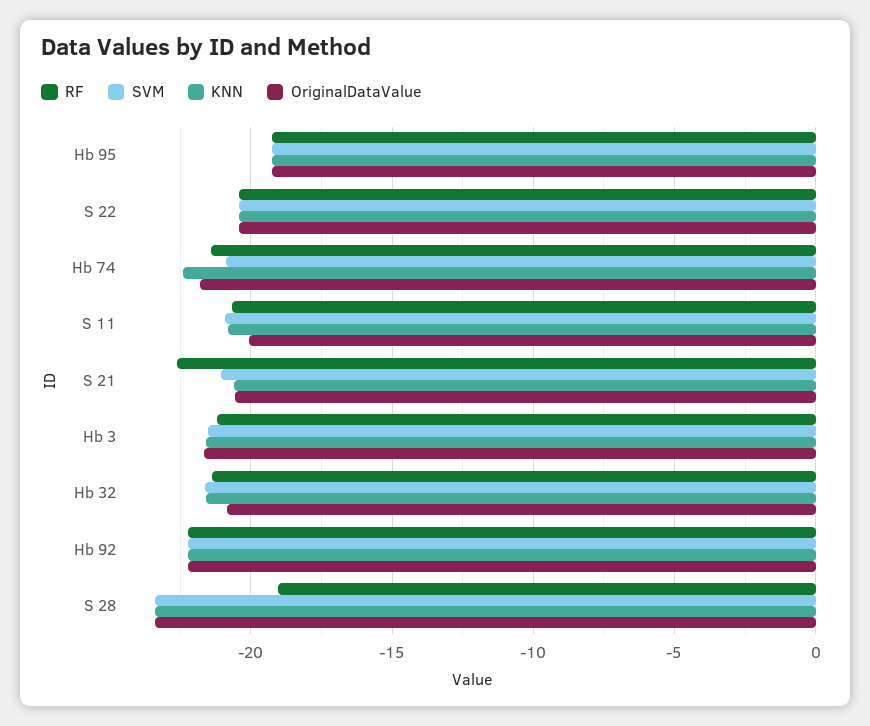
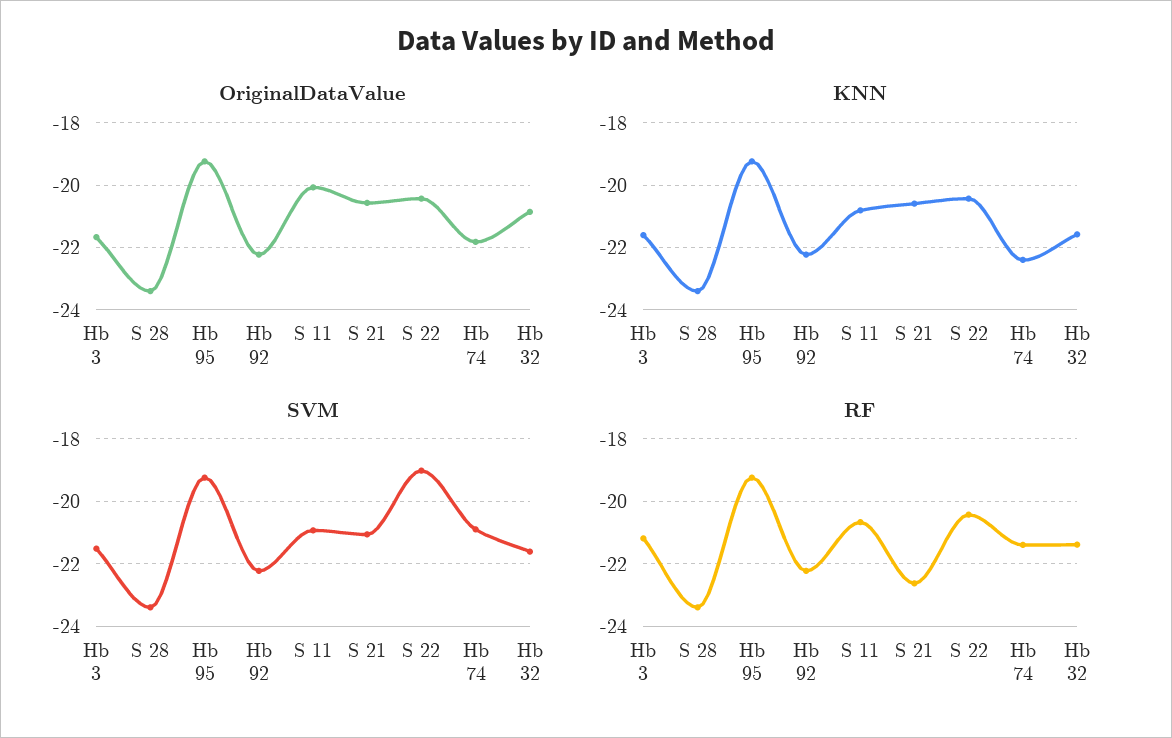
SVM, S 22: -20.5 -> -19
RF, S 28: -19 -> -23.4

